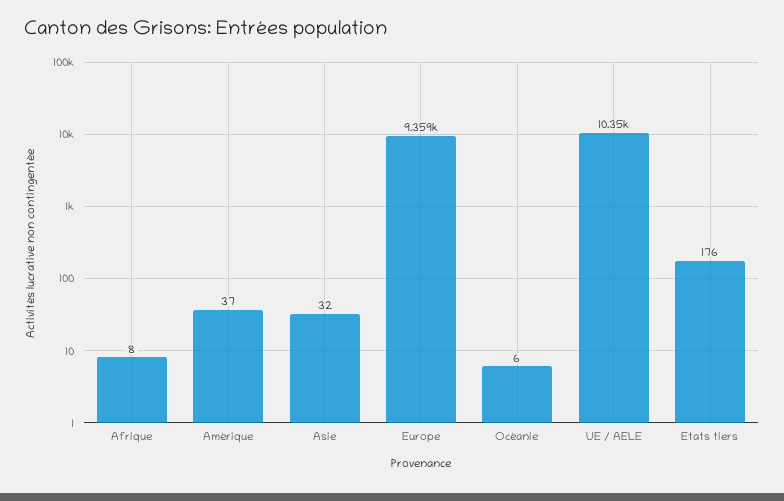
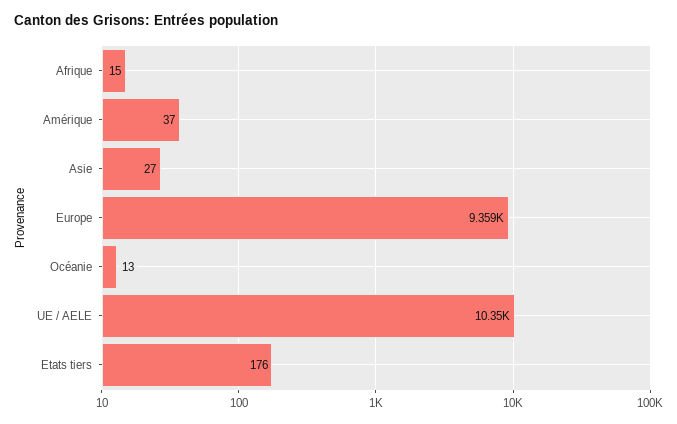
Afrique: 8 -> 15
Asie: 32 -> 27
Océanie: 6 -> 13

